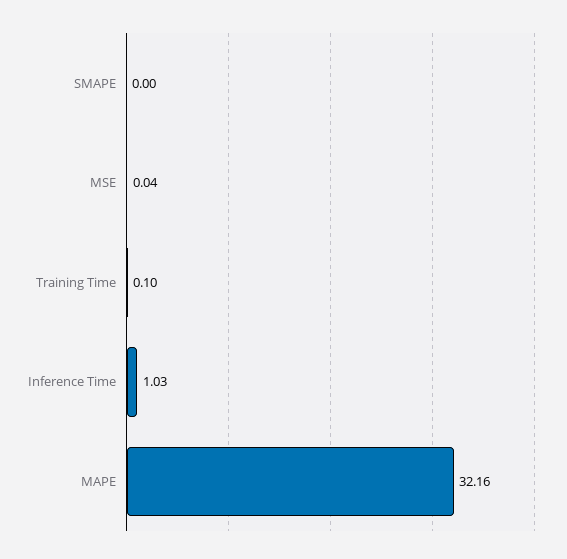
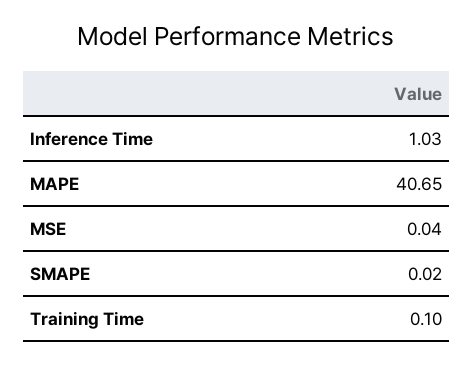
SMAPE: 0 -> 0.02
MAPE: 32.16 -> 40.65

